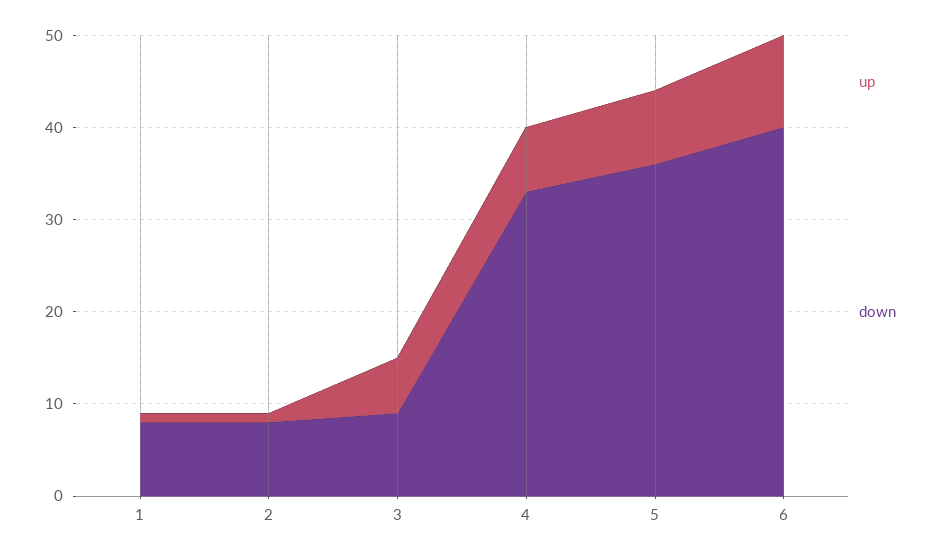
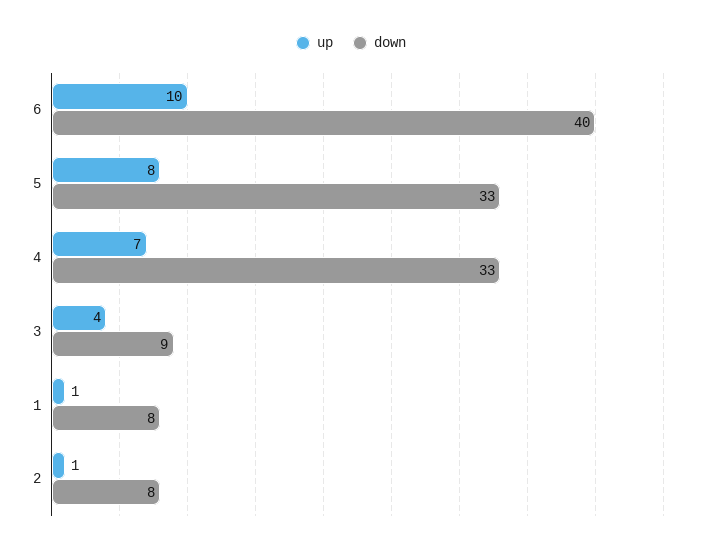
up, 3: 6 -> 4
down, 5: 36 -> 33

